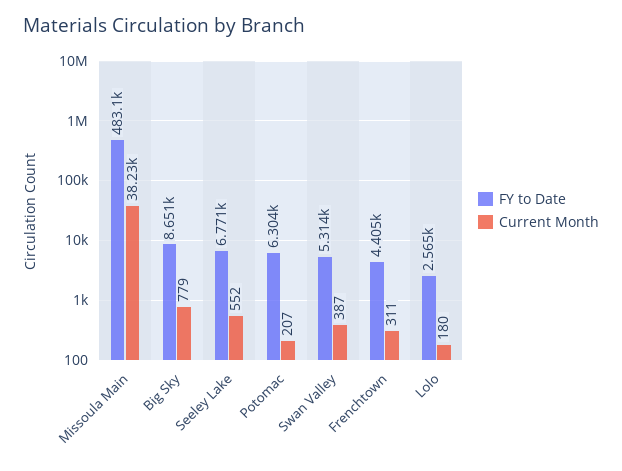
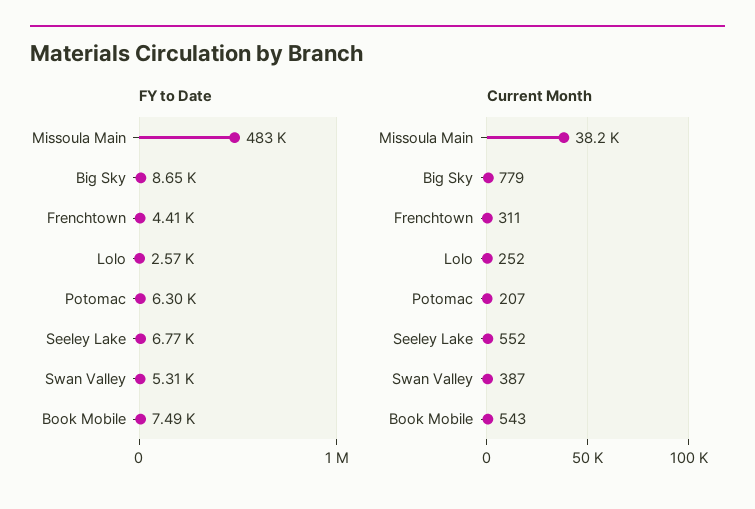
Current Month, Lolo: 180 -> 252
FY to Date, Book Mobile: none -> 7490
Current Month, Book Mobile: none -> 543

